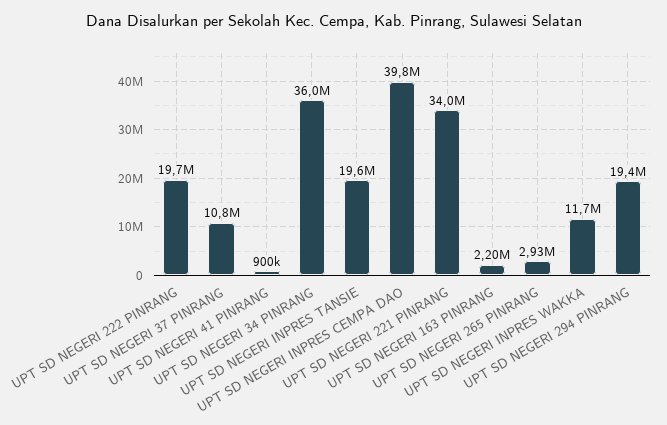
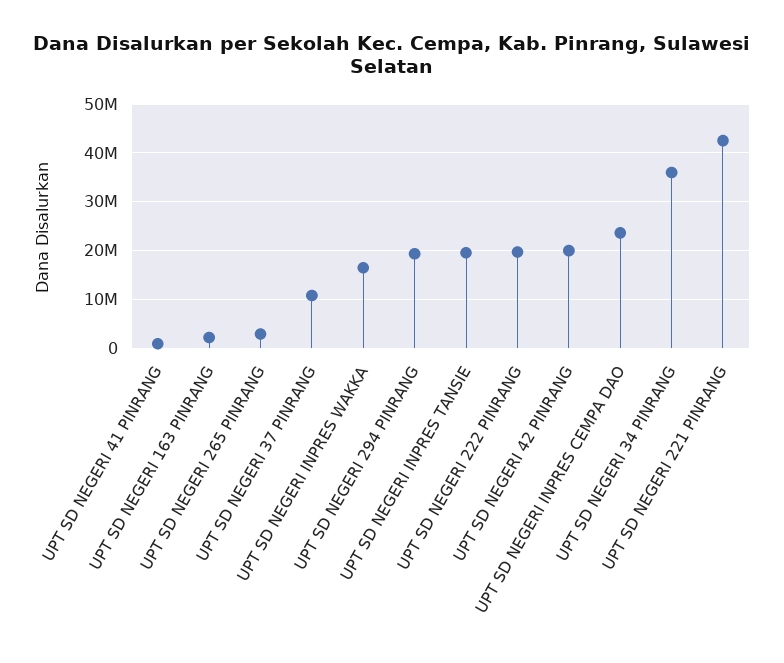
UPT SD NEGERI INPRES CEMPA DAO: 39800000 -> 24000000
UPT SD NEGERI 221 PINRANG: 34000000 -> 42000000
UPT SD NEGERI INPRES WAKKA: 11700000 -> 16000000
UPT SD NEGERI 42 PINRANG: none -> 20000000

